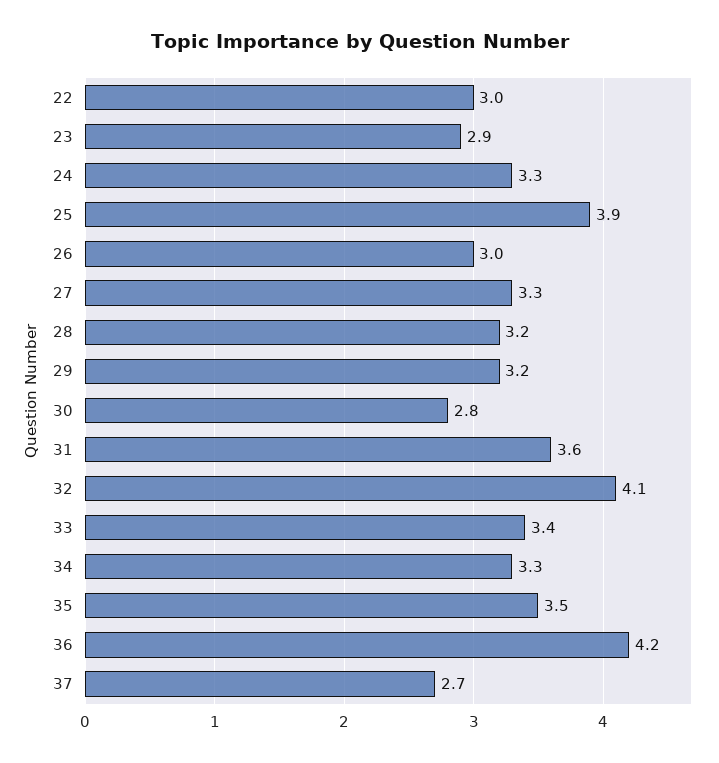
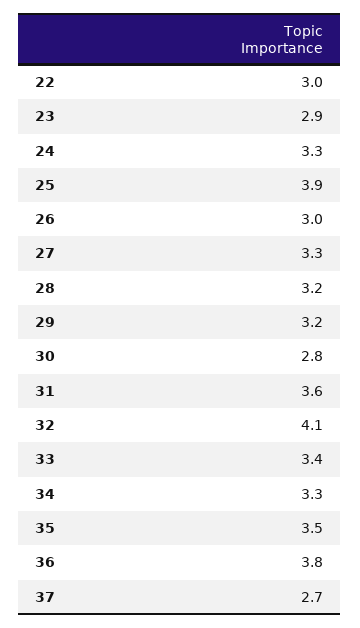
36: 4.2 -> 3.8

